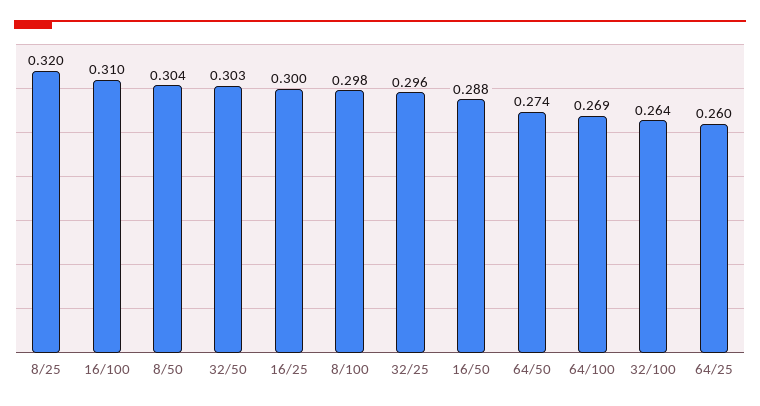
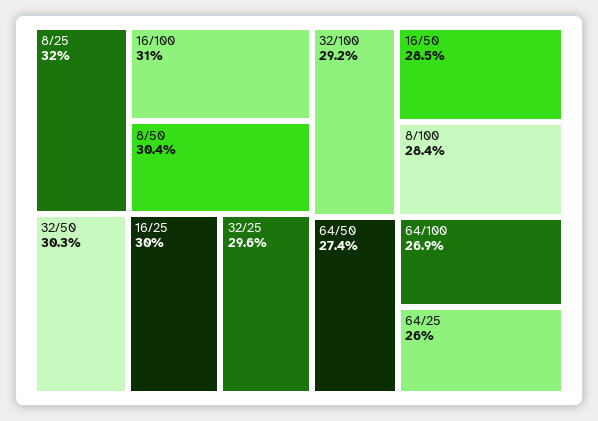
8/100: 0.298 -> 0.284
16/50: 0.288 -> 0.285
32/100: 0.264 -> 0.292

